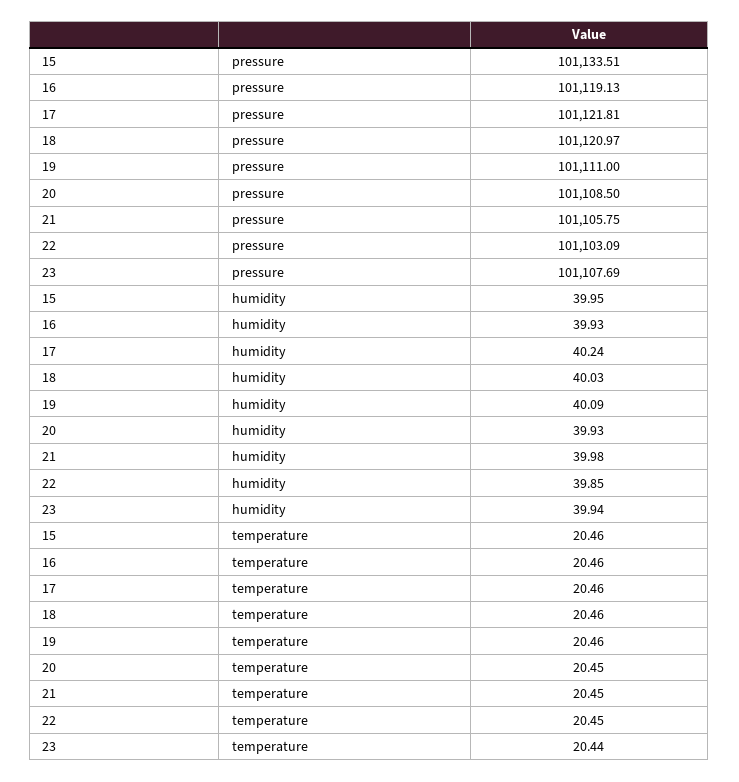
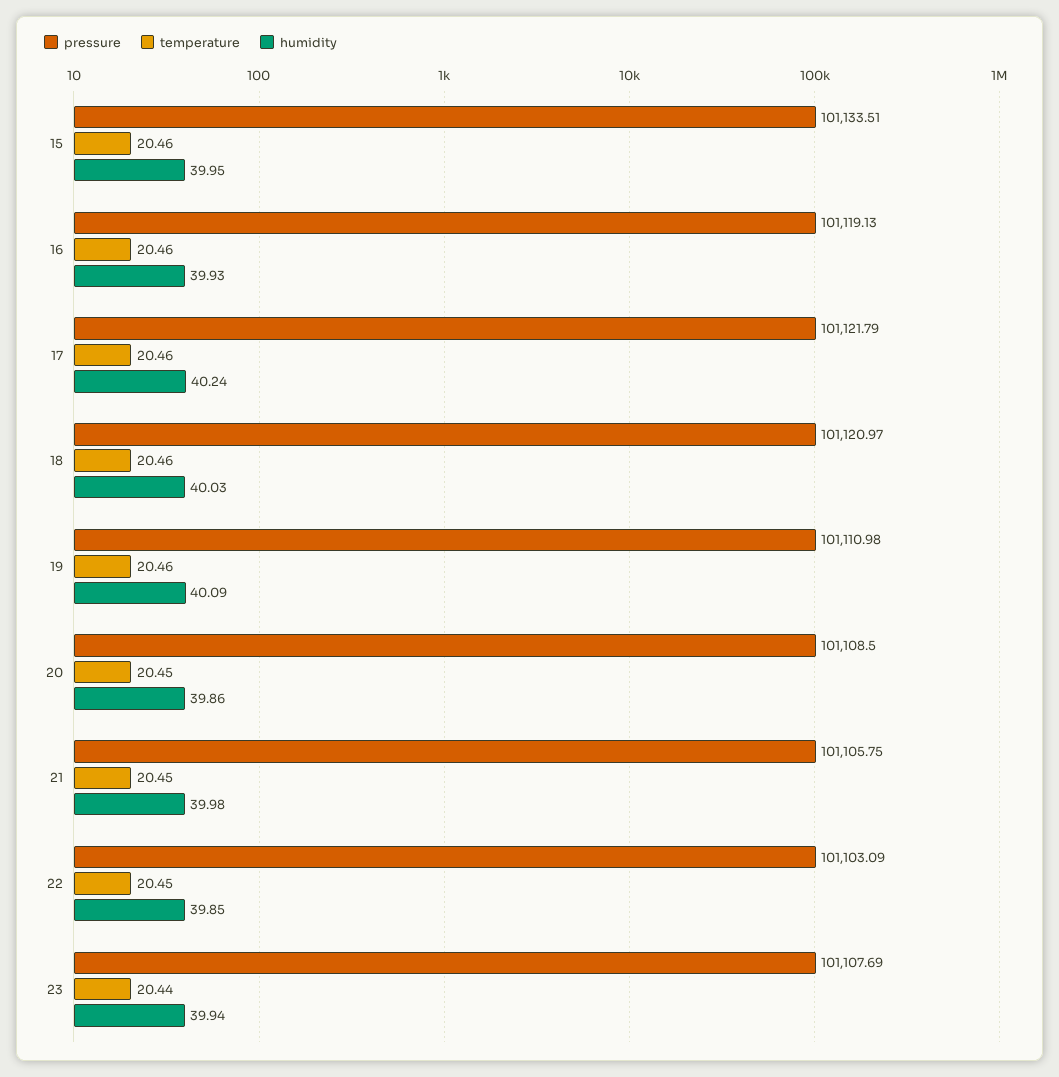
pressure, 17: 101121.81 -> 101121.79
pressure, 19: 101111 -> 101110.98
humidity, 20: 39.93 -> 39.86

